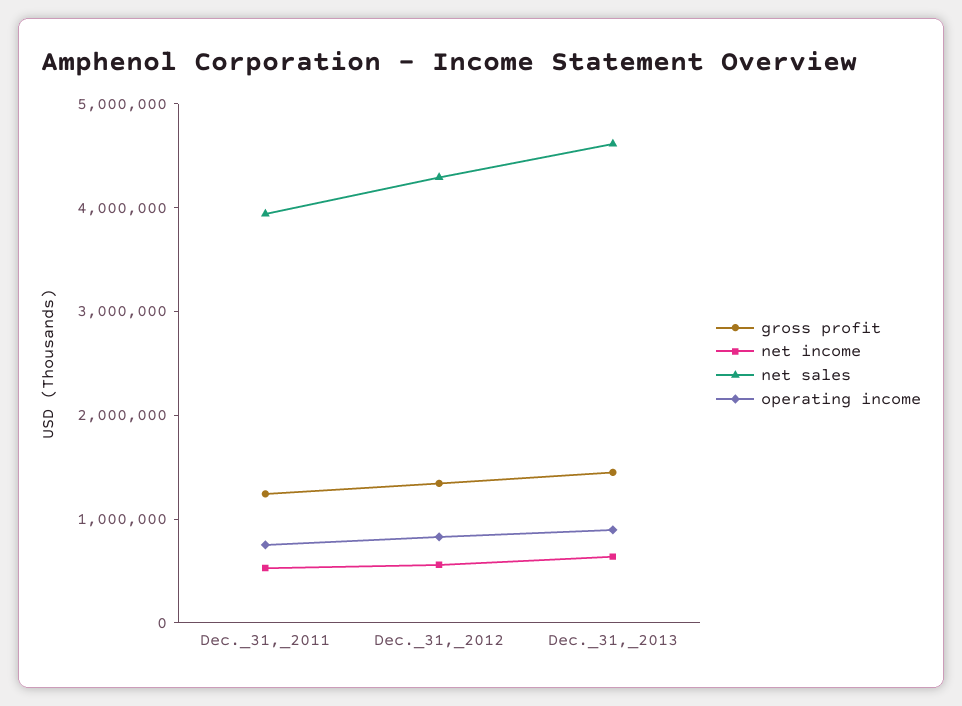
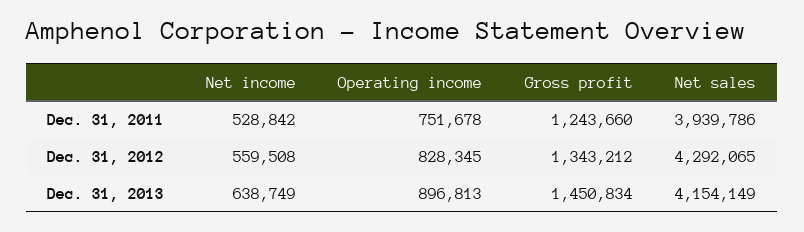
net sales, Dec._31,_2013: 4600000 -> 4154149

